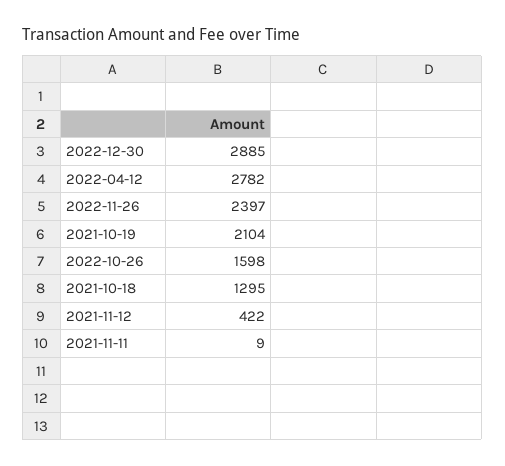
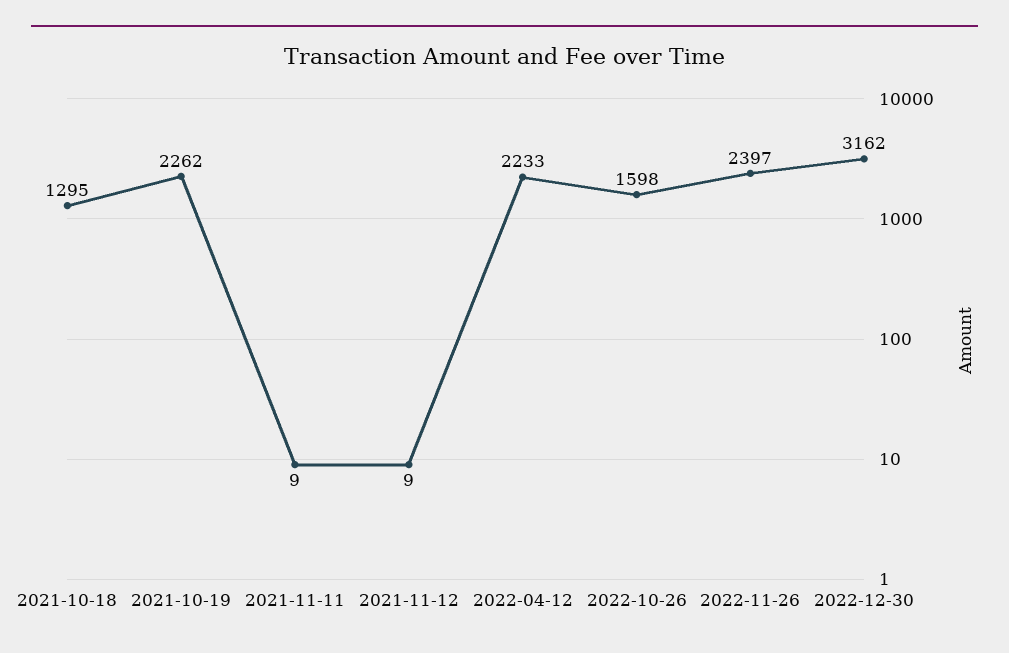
2022-12-30: 2885 -> 3162
2022-04-12: 2782 -> 2233
2021-10-19: 2104 -> 2262
2021-11-12: 422 -> 9

